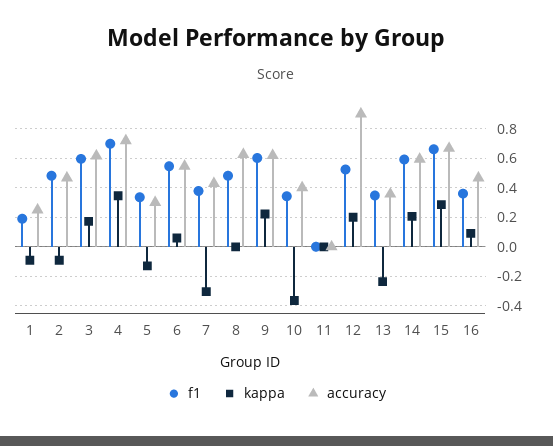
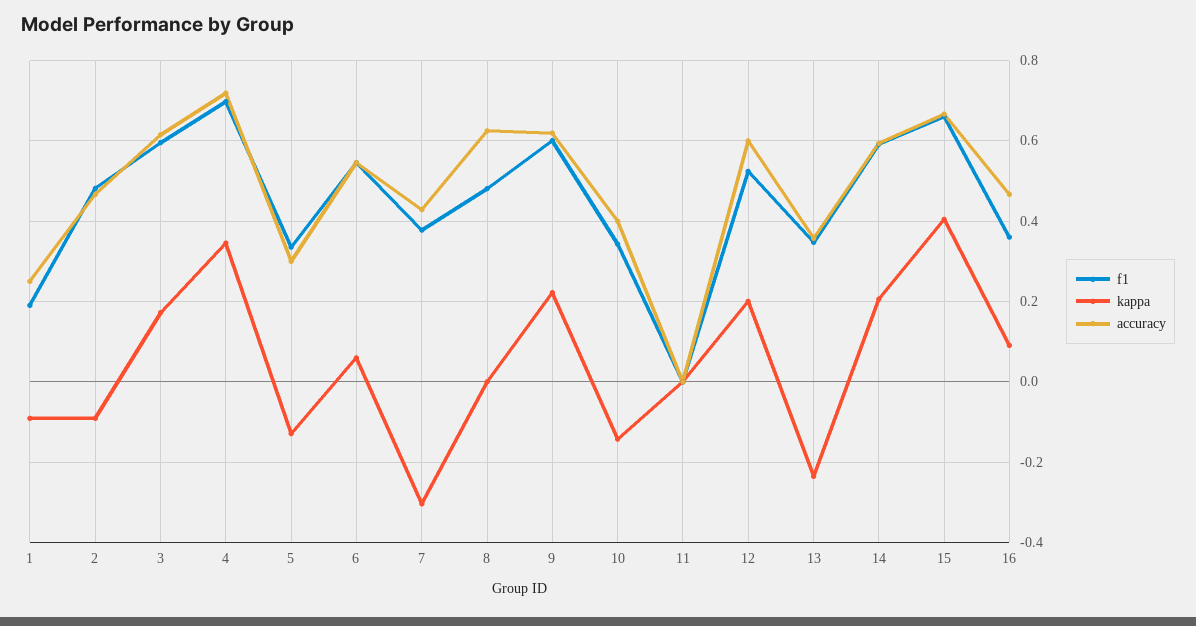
kappa, 10: -0.35 -> -0.14
accuracy, 12: 0.9 -> 0.6
kappa, 15: 0.3 -> 0.4

